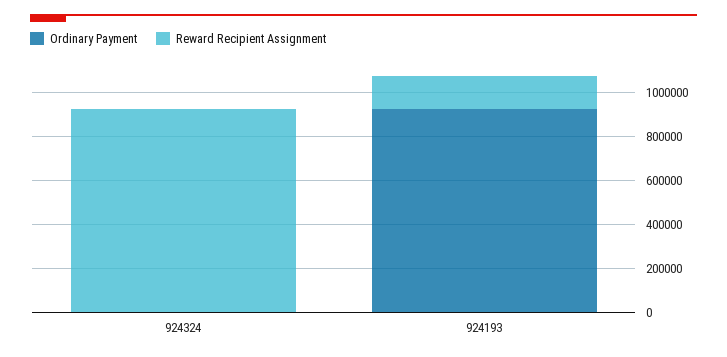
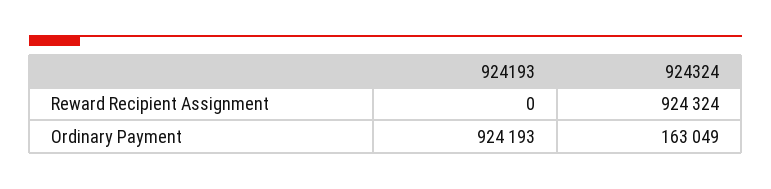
Ordinary Payment, 924324: 0 -> 163049
Reward Recipient Assignment, 924193: 150000 -> 0

